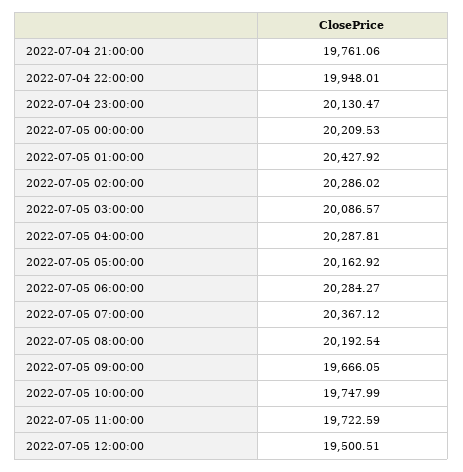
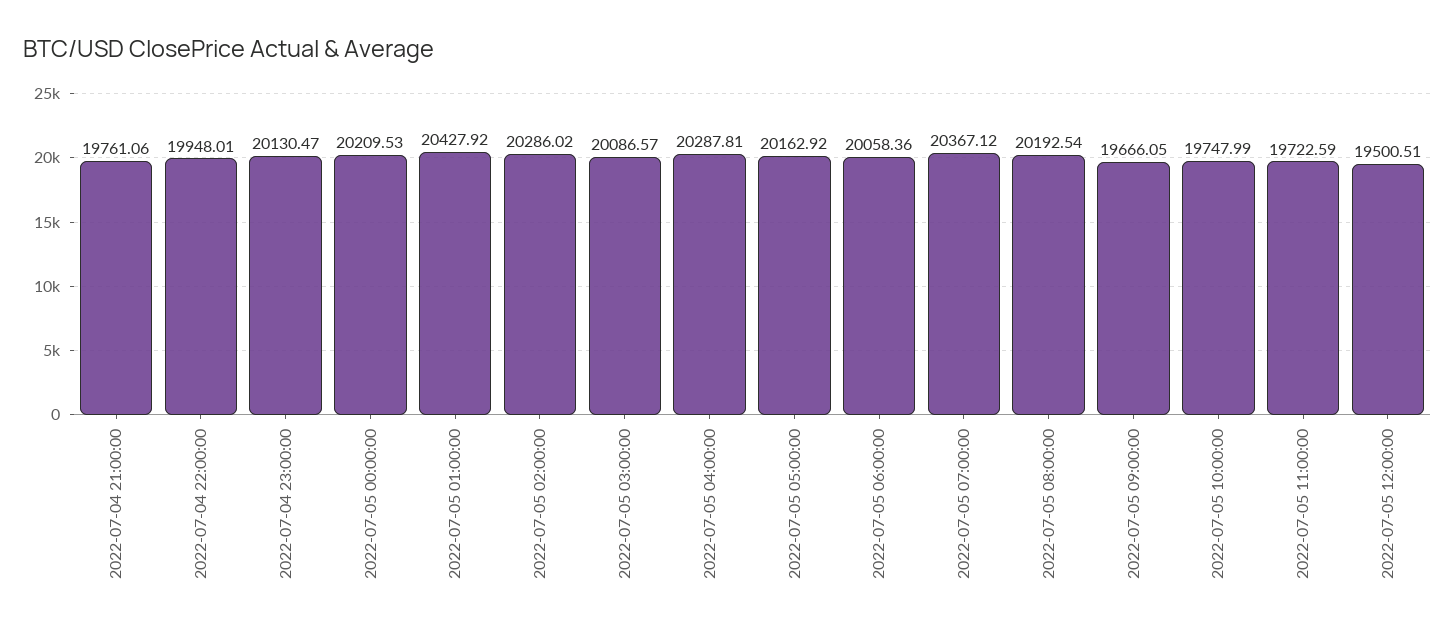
2022-07-05 06:00:00: 20284.27 -> 20058.36

